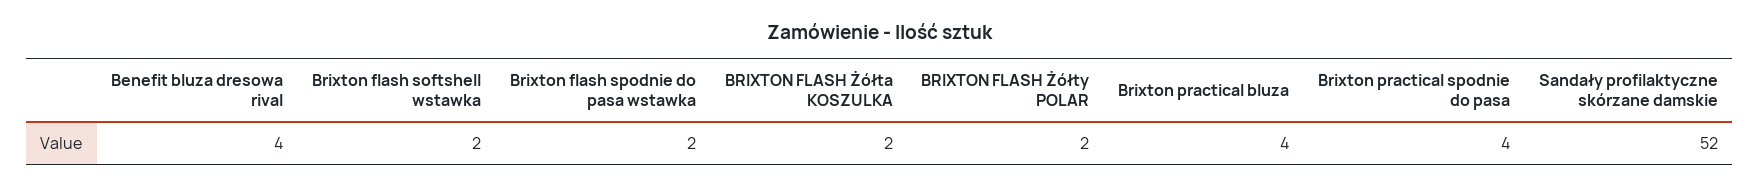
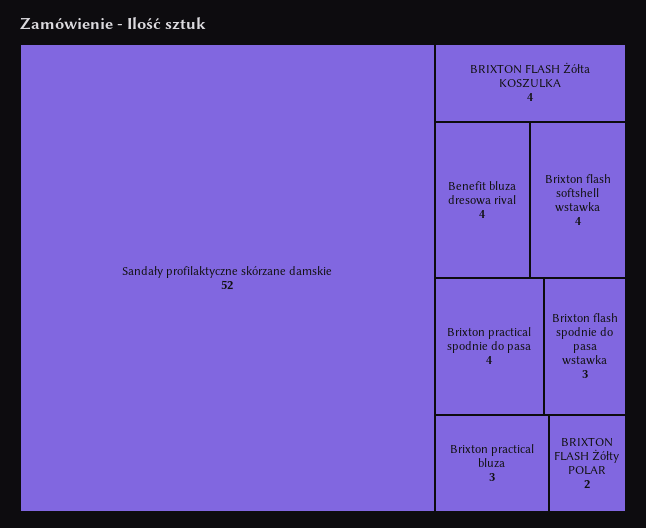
Brixton flash softshell wstawka: 2 -> 4
Brixton flash spodnie do pasa wstawka: 2 -> 3
BRIXTON FLASH Żółta KOSZULKA: 2 -> 4
Brixton practical bluza: 4 -> 3

